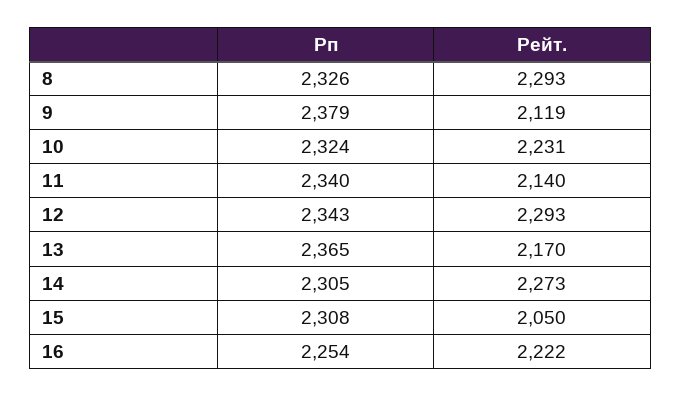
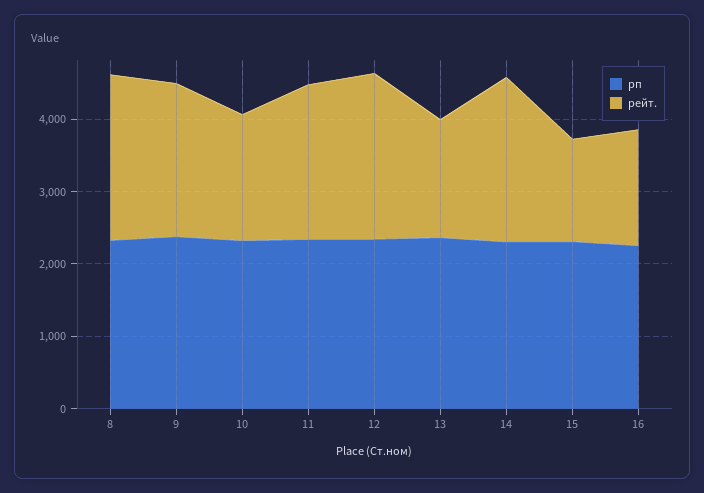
Рейт., 10: 2231 -> 1800
Рейт., 13: 2170 -> 1600
Рейт., 15: 2050 -> 1400
Рейт., 16: 2222 -> 1600

